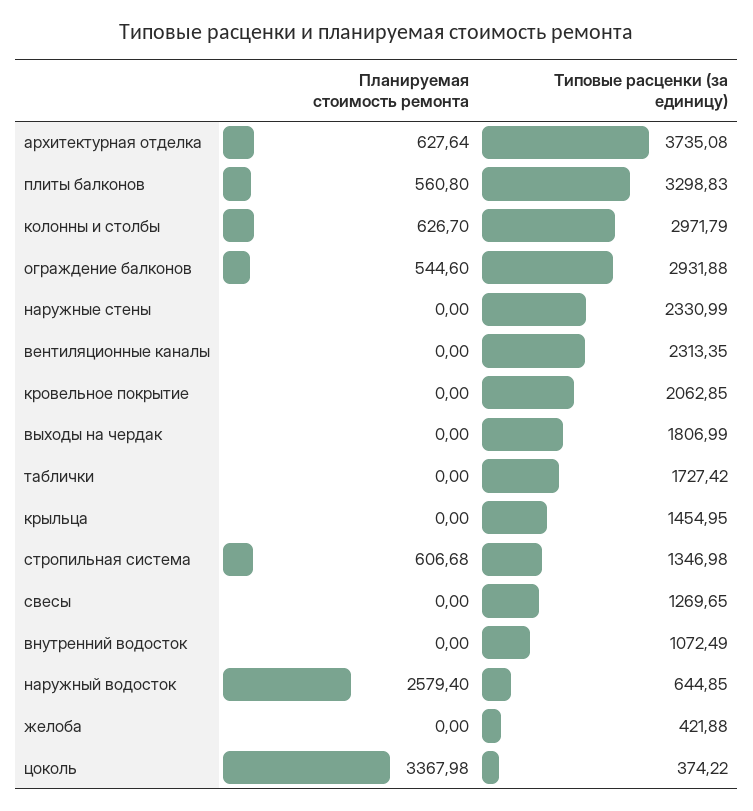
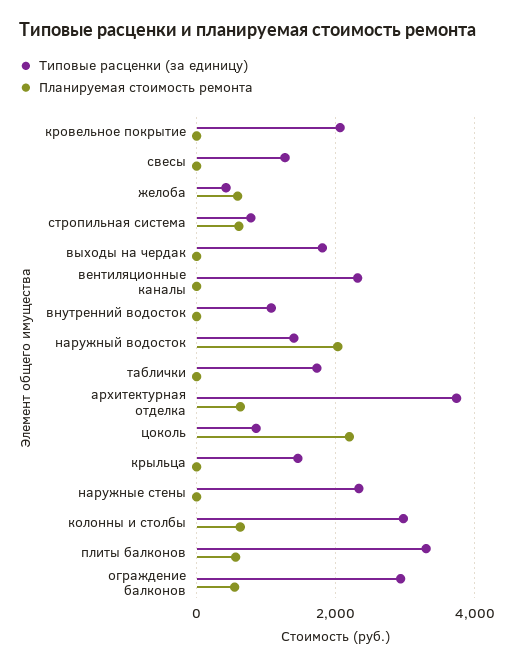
Типовые расценки (за единицу), стропильная система: 1346.98 -> 800
Планируемая стоимость ремонта, наружный водосток: 2579.4 -> 2000
Типовые расценки (за единицу), наружный водосток: 644.85 -> 1400
Планируемая стоимость ремонта, желоба: 0 -> 600
Планируемая стоимость ремонта, цоколь: 3367.98 -> 2200
Типовые расценки (за единицу), цоколь: 374.22 -> 800

